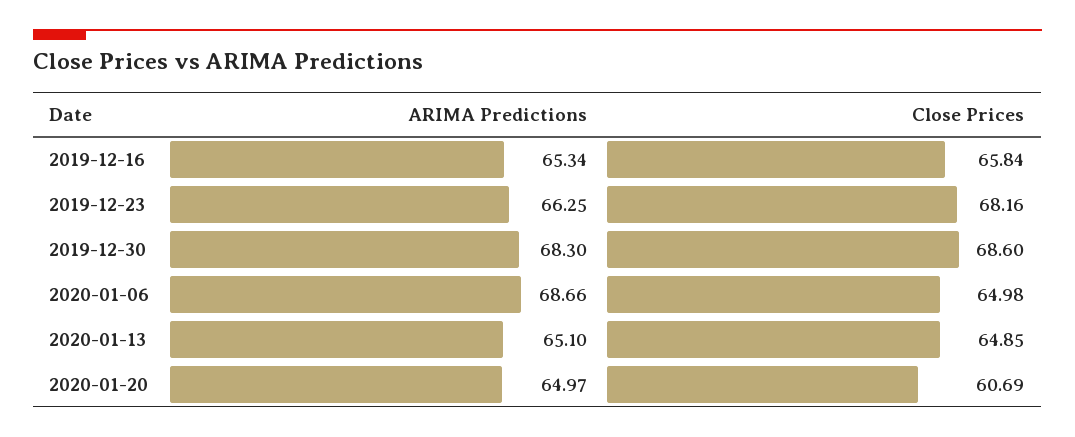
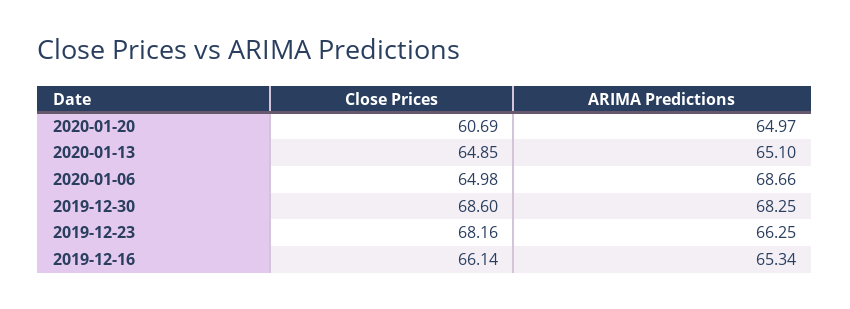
Close Prices, 2019-12-16: 65.84 -> 66.14
ARIMA Predictions, 2019-12-30: 68.3 -> 68.25

